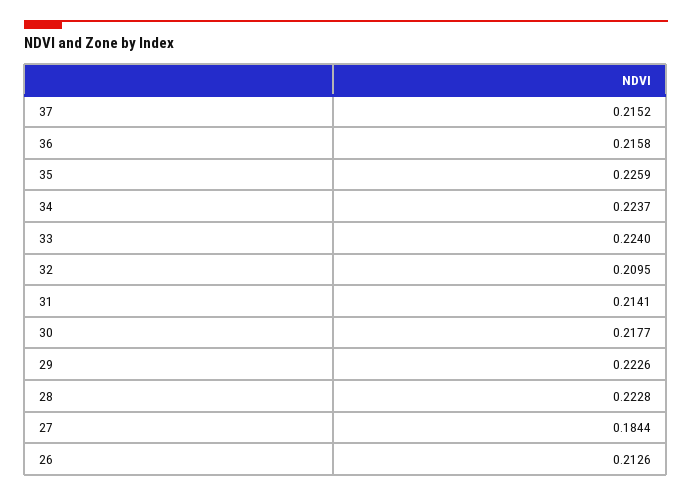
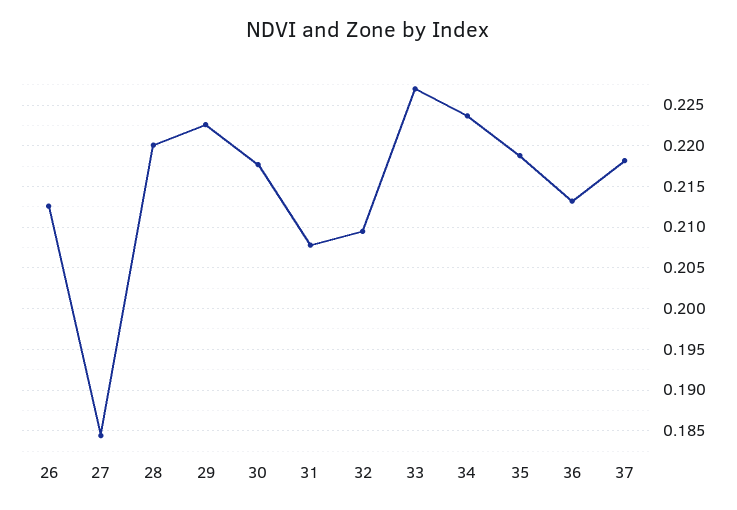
37: 0.2152 -> 0.218
36: 0.2158 -> 0.213
35: 0.2259 -> 0.219
33: 0.224 -> 0.227
31: 0.2141 -> 0.208
28: 0.2228 -> 0.22

